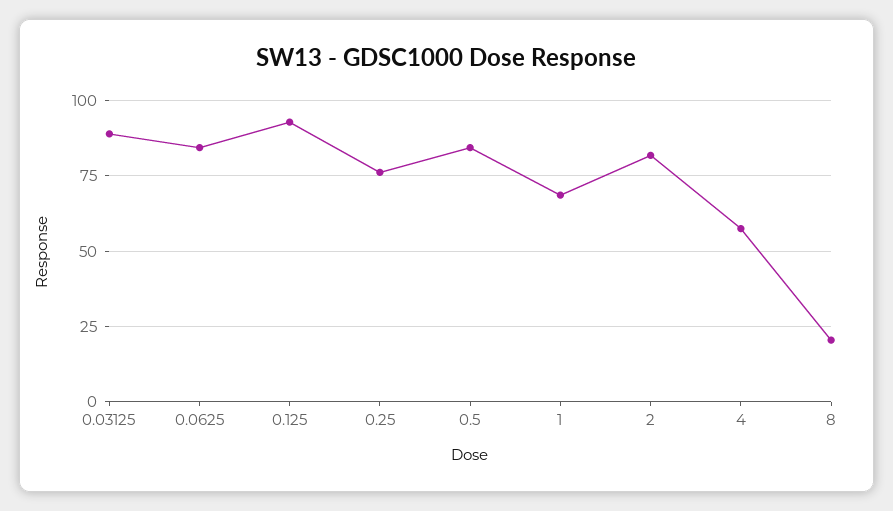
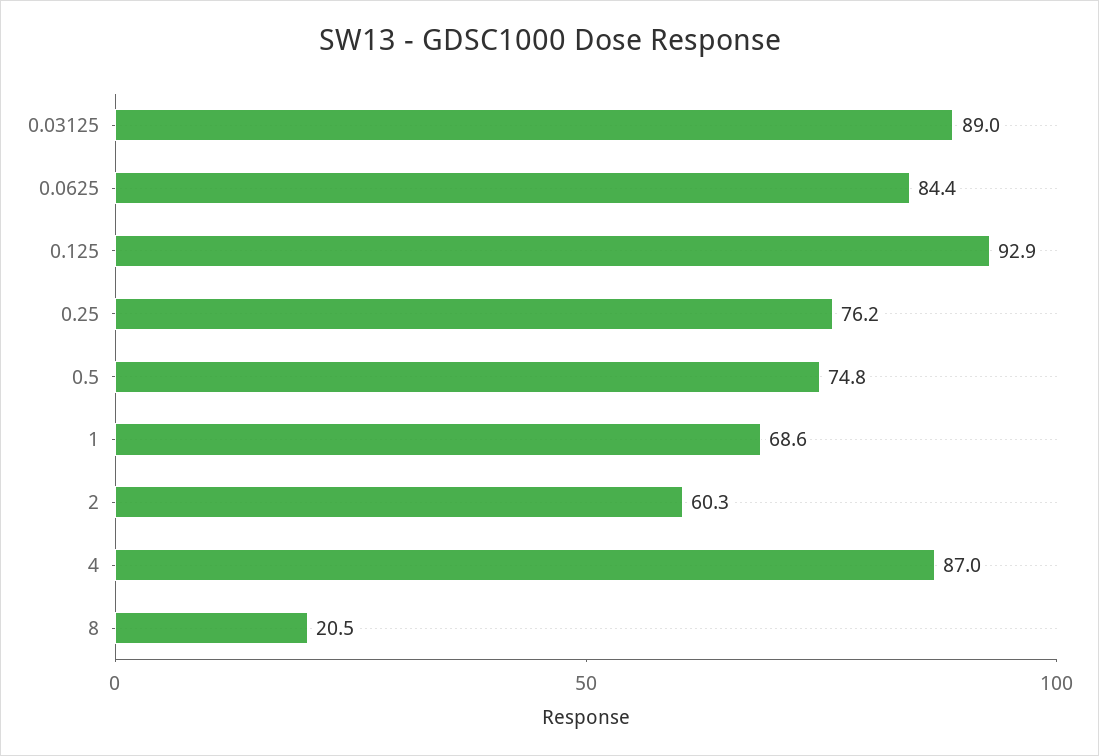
0.5: 85 -> 74.8
2: 82.5 -> 60.3
4: 57.5 -> 87

